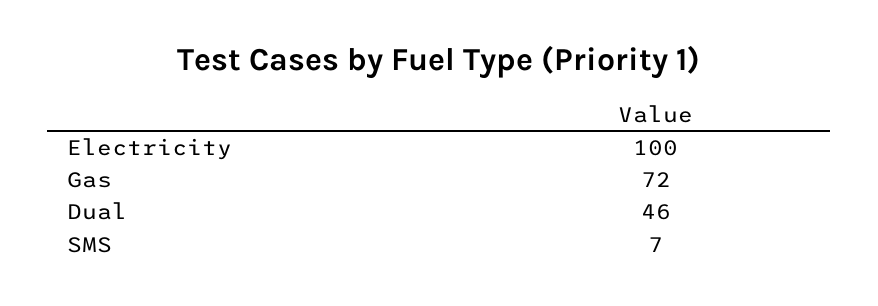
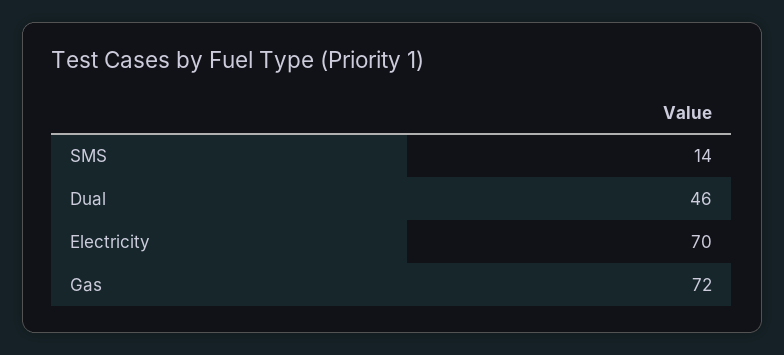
Electricity: 100 -> 70
SMS: 7 -> 14

